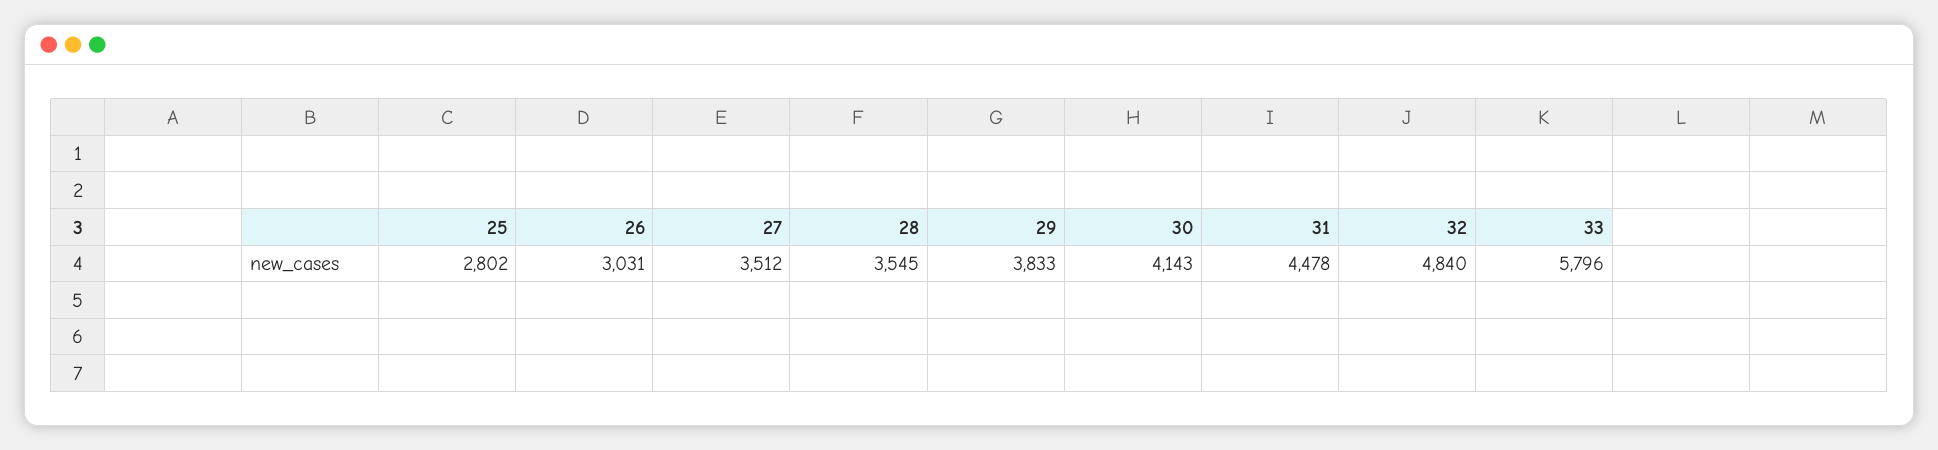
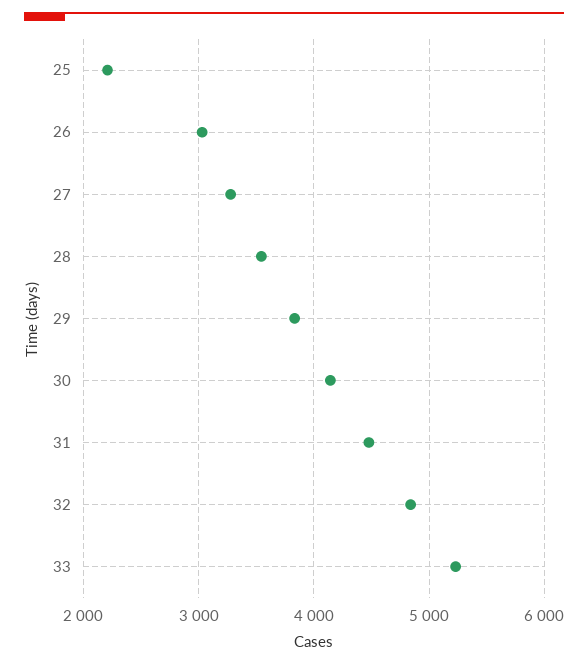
25: 2802 -> 2200
27: 3512 -> 3300
33: 5796 -> 5200

